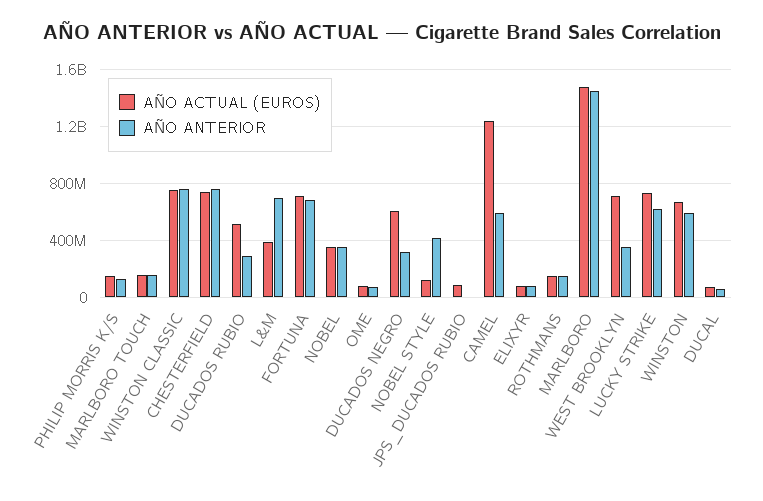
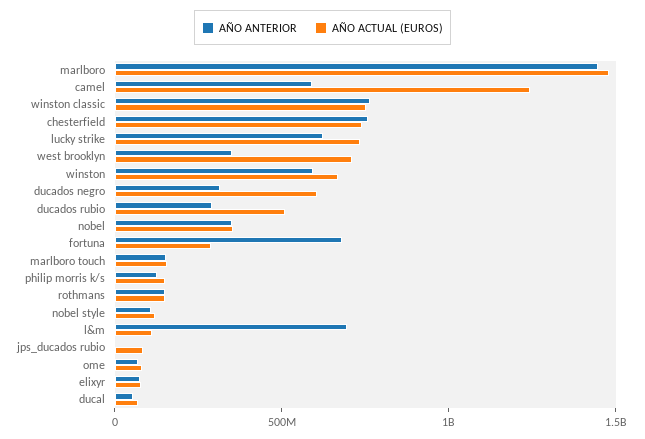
AÑO ACTUAL (EUROS), L&M: 400000000 -> 100000000
AÑO ACTUAL (EUROS), FORTUNA: 700000000 -> 300000000
AÑO ANTERIOR, NOBEL STYLE: 400000000 -> 100000000

